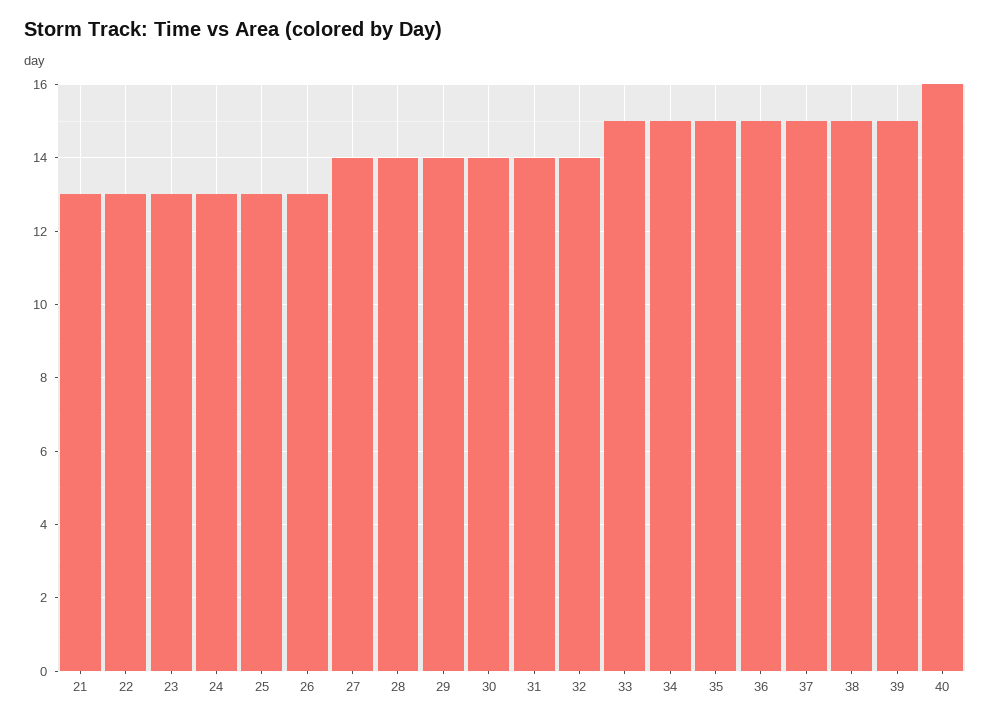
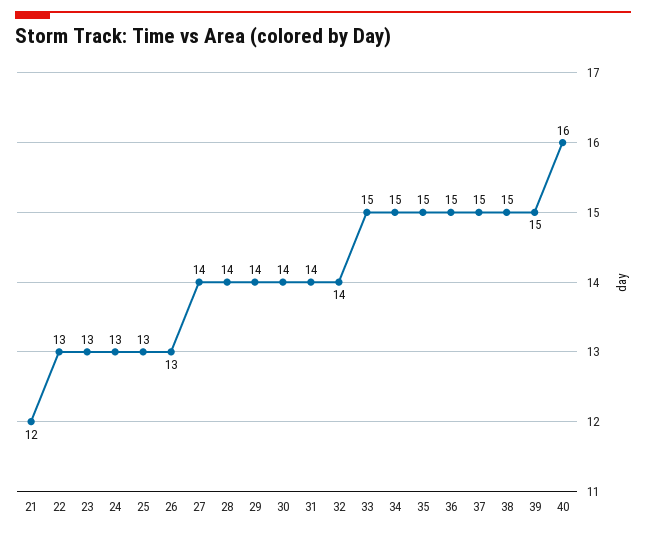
21: 13 -> 12

